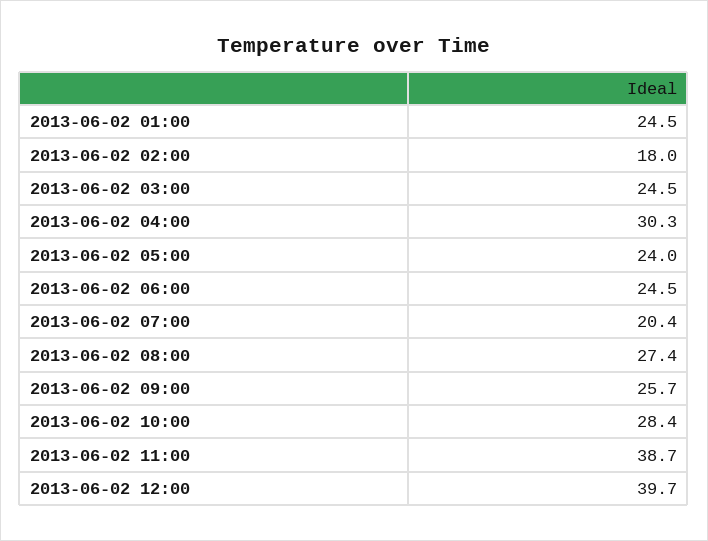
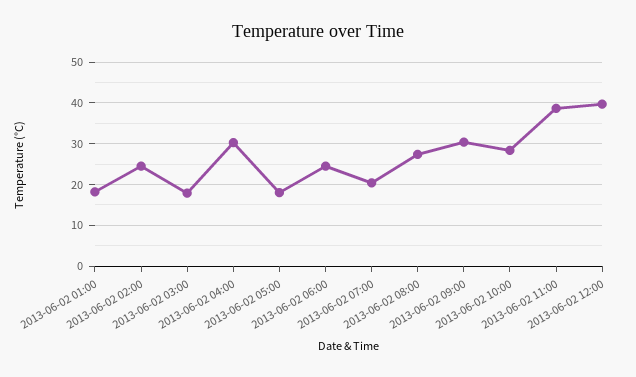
2013-06-02 01:00: 24.5 -> 18
2013-06-02 02:00: 18 -> 24
2013-06-02 03:00: 24.5 -> 18
2013-06-02 05:00: 24 -> 18
2013-06-02 09:00: 25.7 -> 30

